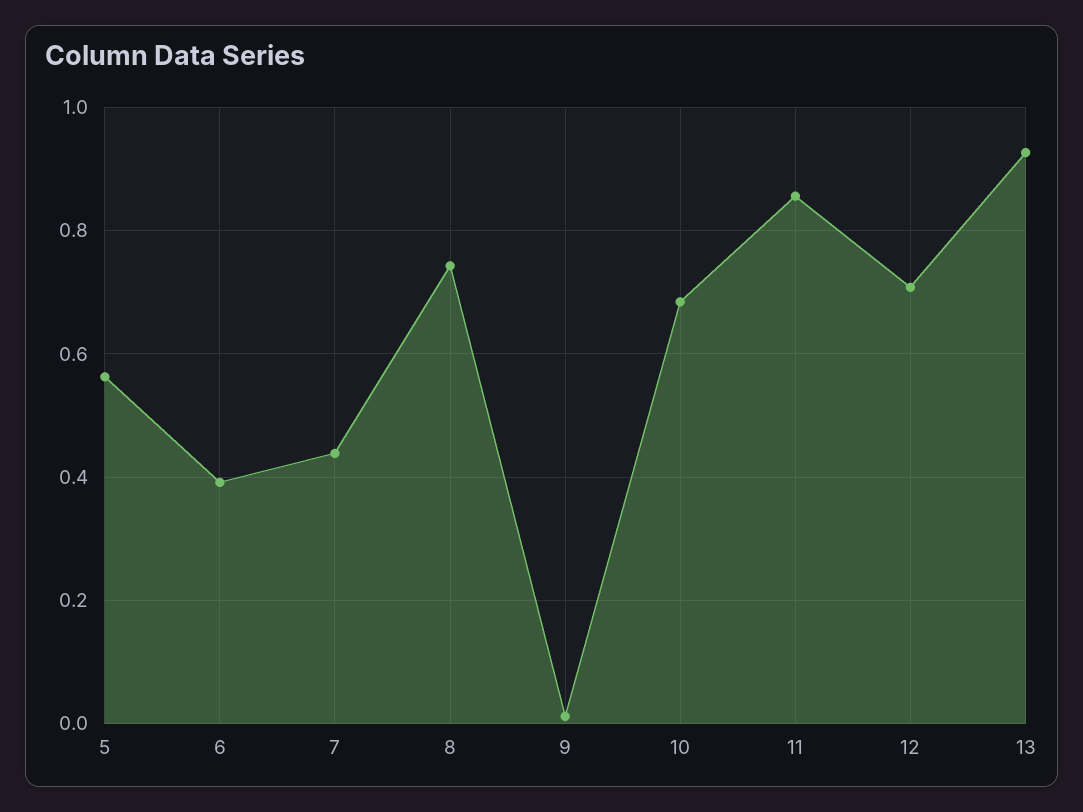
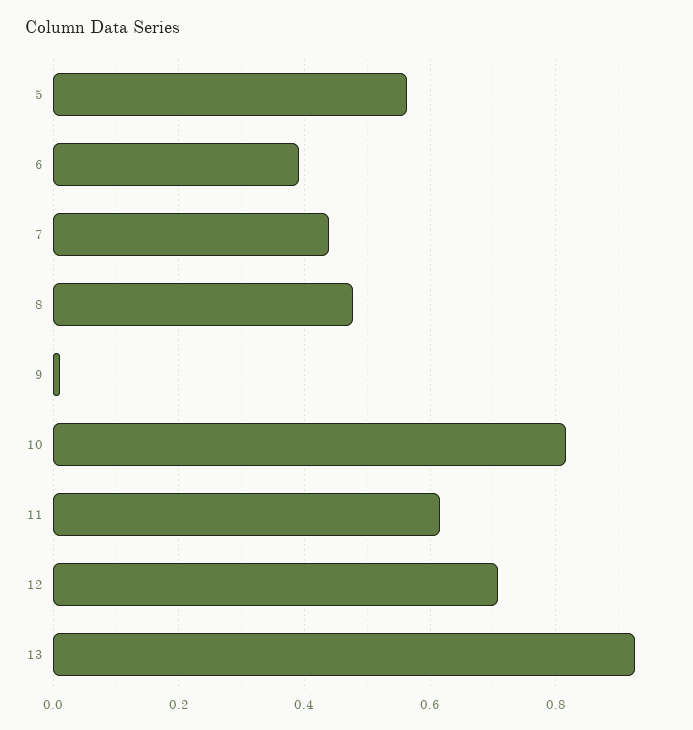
8: 0.74 -> 0.48
10: 0.68 -> 0.82
11: 0.86 -> 0.62

